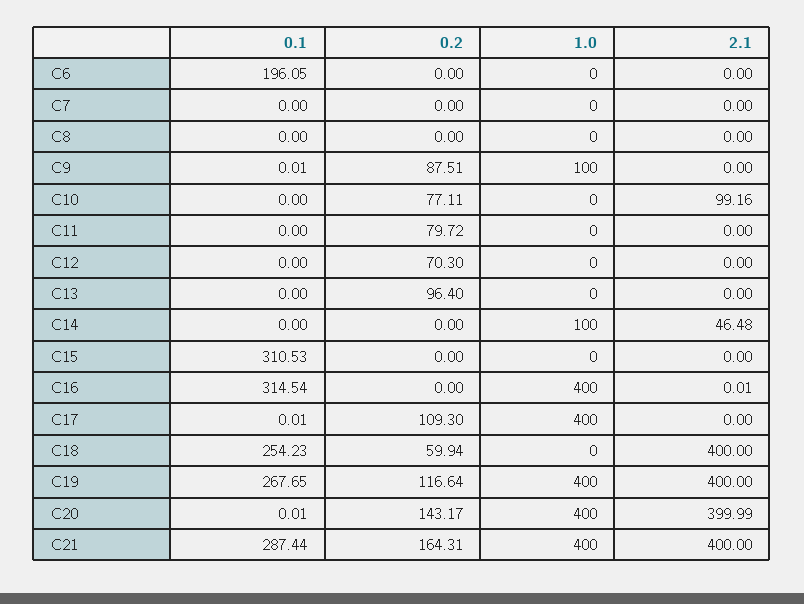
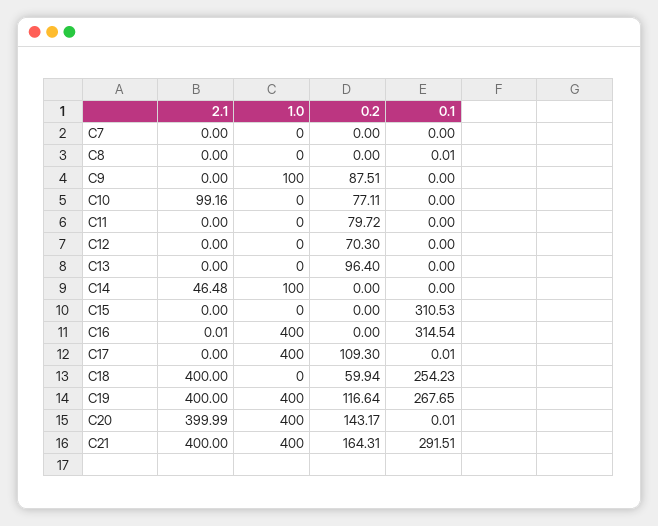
0.1, C6: 196.05 -> none
0.2, C6: 0 -> none
1.0, C6: 0 -> none
2.1, C6: 0 -> none
0.1, C8: 0 -> 0.01
0.1, C9: 0.01 -> 0
0.1, C21: 287.44 -> 291.51

